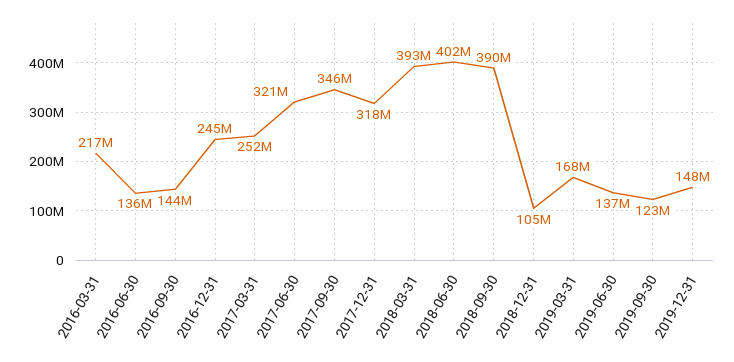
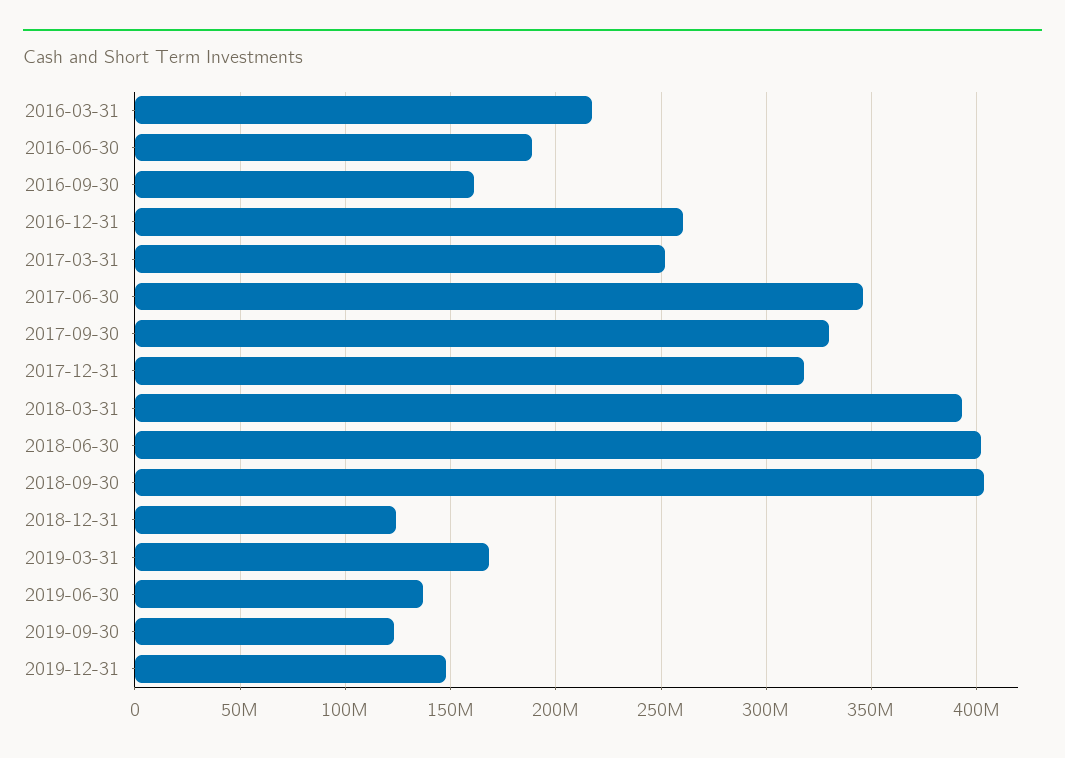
2016-06-30: 136000000 -> 190000000
2016-09-30: 144000000 -> 160000000
2016-12-31: 245000000 -> 260000000
2017-06-30: 321000000 -> 345000000
2017-09-30: 346000000 -> 330000000
2018-09-30: 390000000 -> 405000000
2018-12-31: 105000000 -> 125000000

